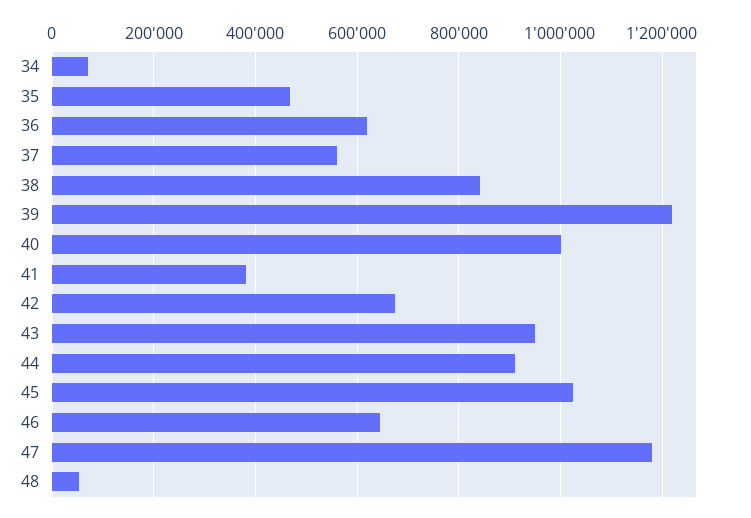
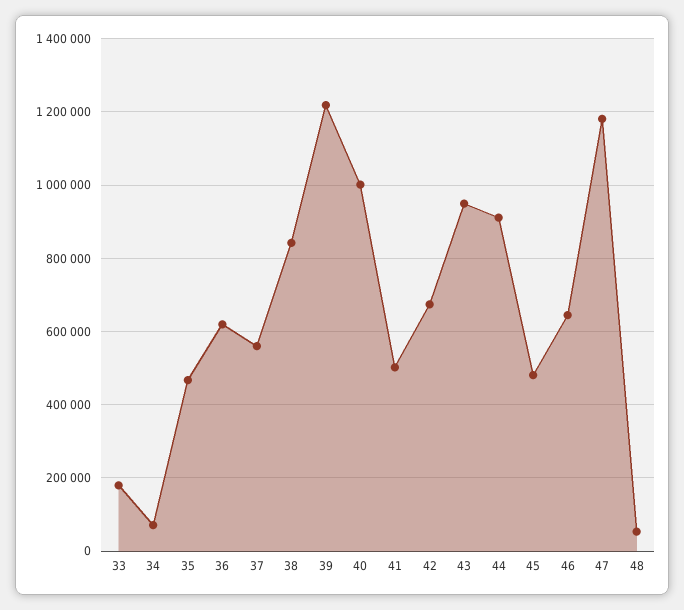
41: 380000 -> 500000
45: 1020000 -> 480000
33: none -> 180000

